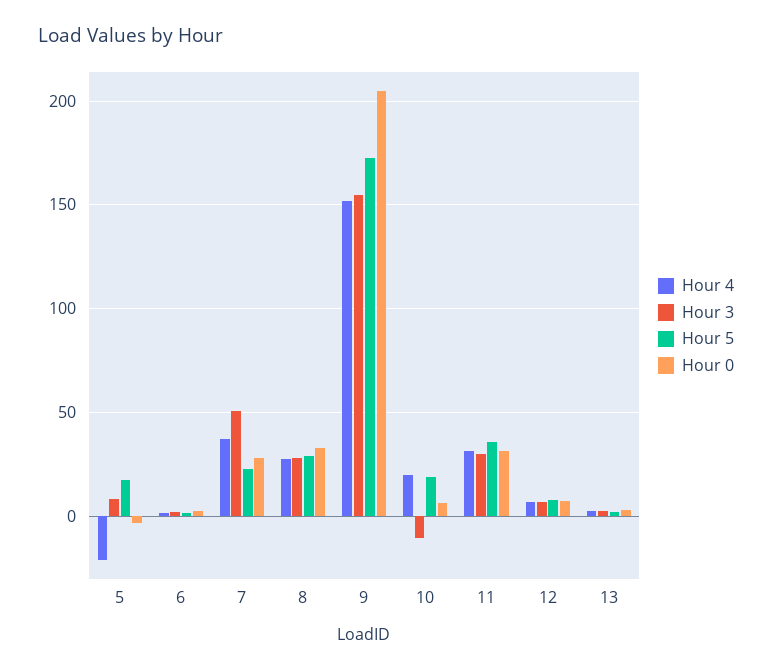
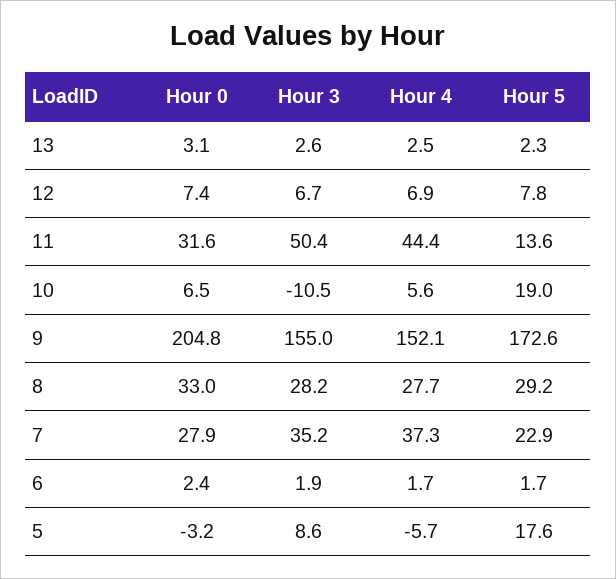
Hour 4, 5: -20 -> -5.7
Hour 3, 7: 50 -> 35.2
Hour 4, 10: 20 -> 5.6
Hour 4, 11: 30 -> 44.4
Hour 3, 11: 30 -> 50.4
Hour 5, 11: 35 -> 13.6

